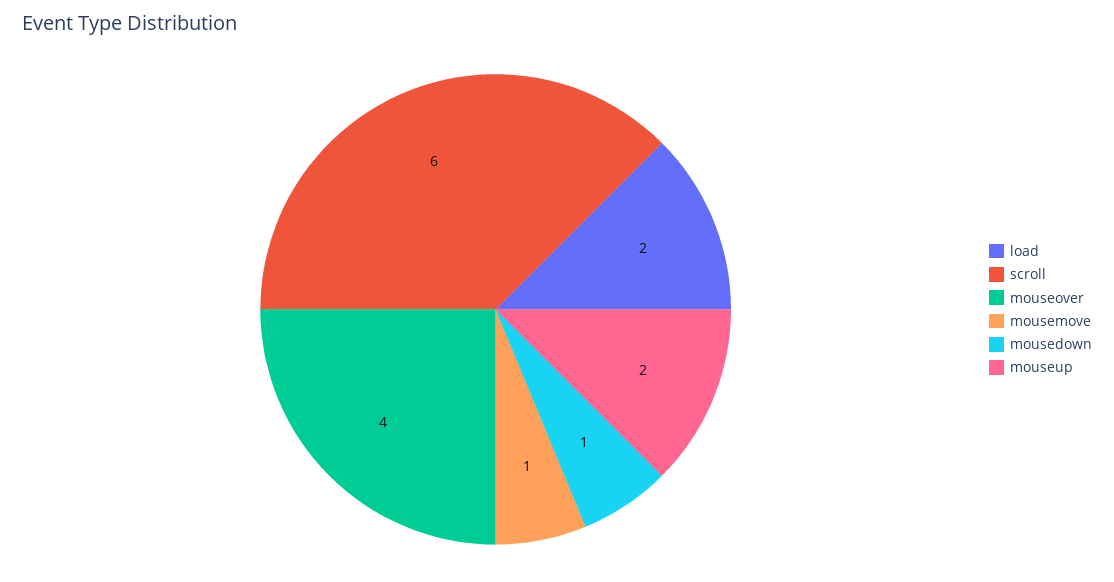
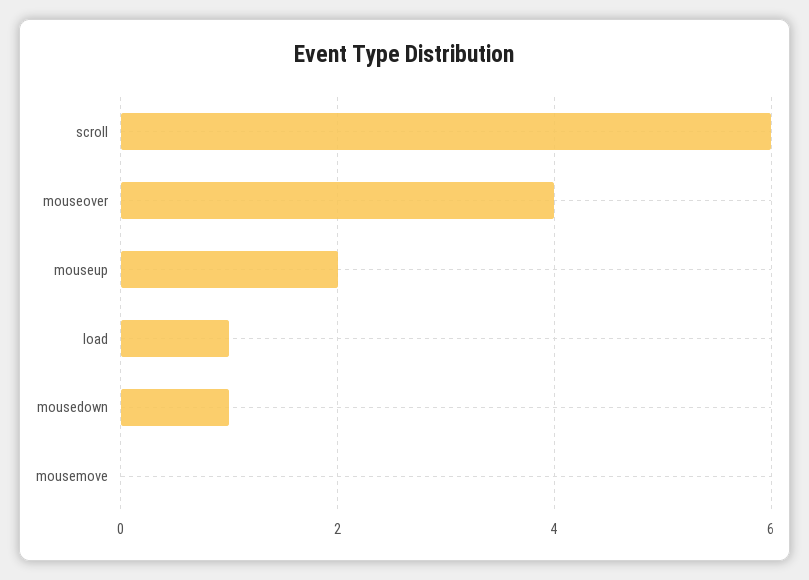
load: 2 -> 1
mousemove: 1 -> 0

